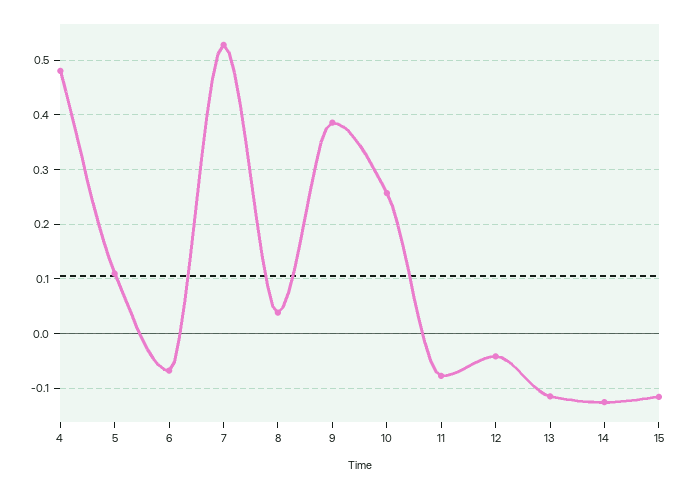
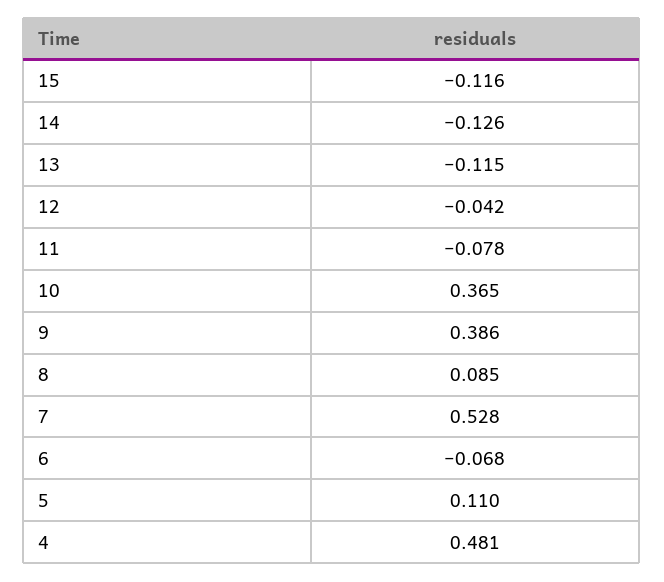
8: 0.04 -> 0.085
10: 0.26 -> 0.365

